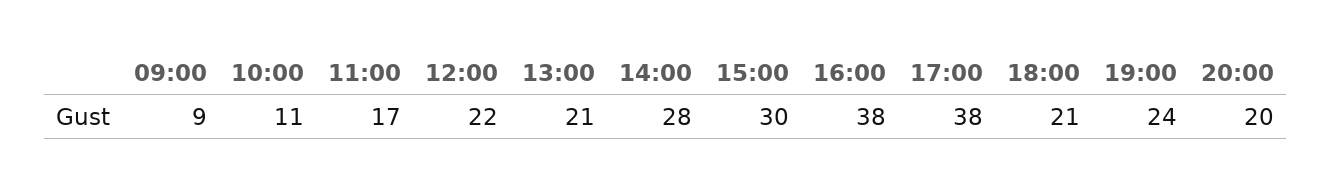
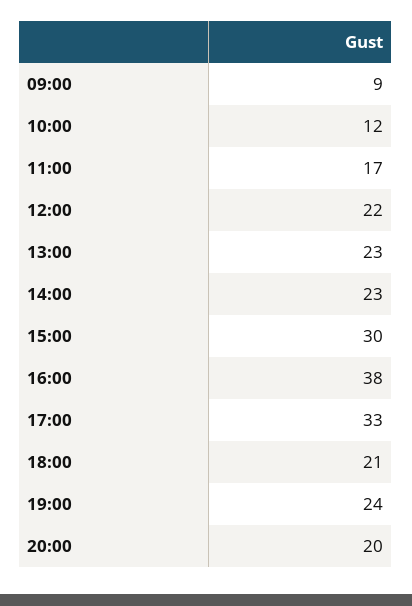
10:00: 11 -> 12
13:00: 21 -> 23
14:00: 28 -> 23
17:00: 38 -> 33

